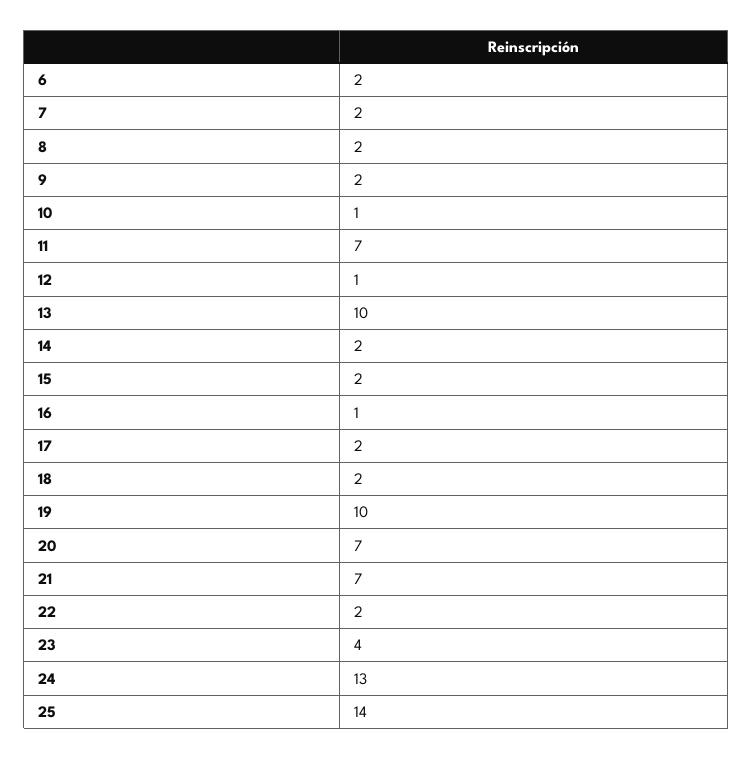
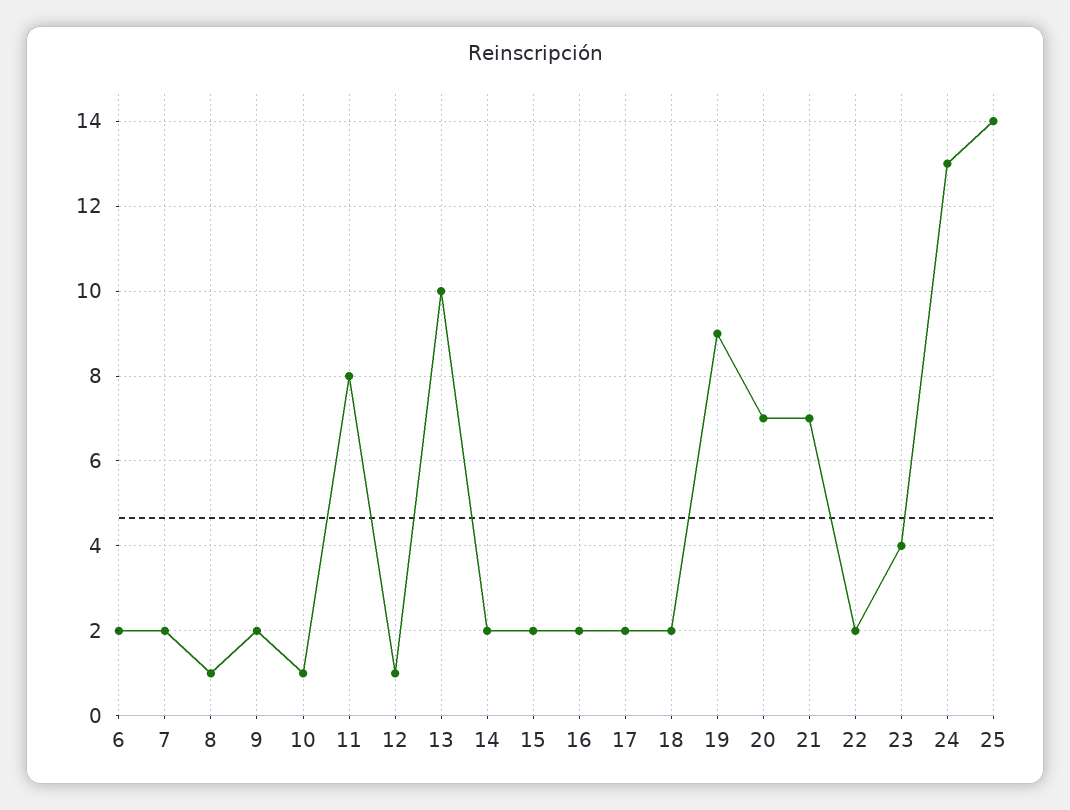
8: 2 -> 1
11: 7 -> 8
16: 1 -> 2
19: 10 -> 9

